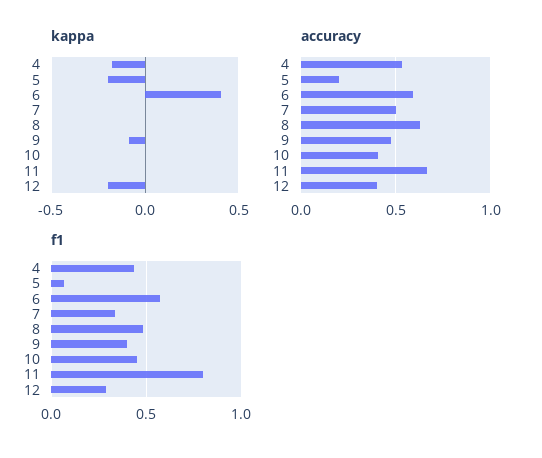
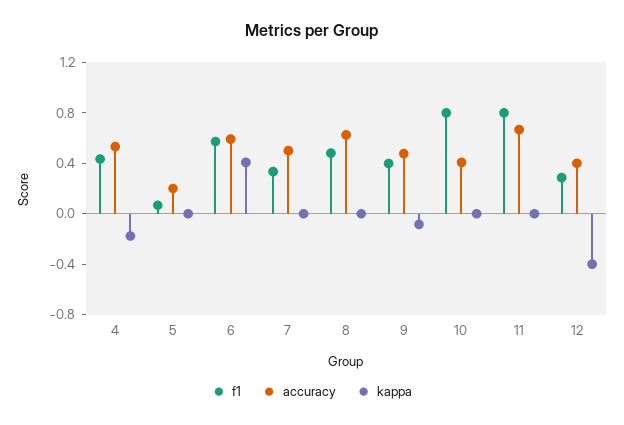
kappa, 5: -0.2 -> 0
kappa, 12: -0.2 -> -0.4
f1, 10: 0.45 -> 0.8

